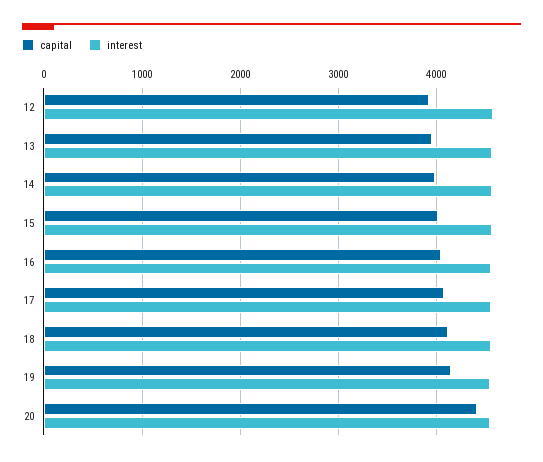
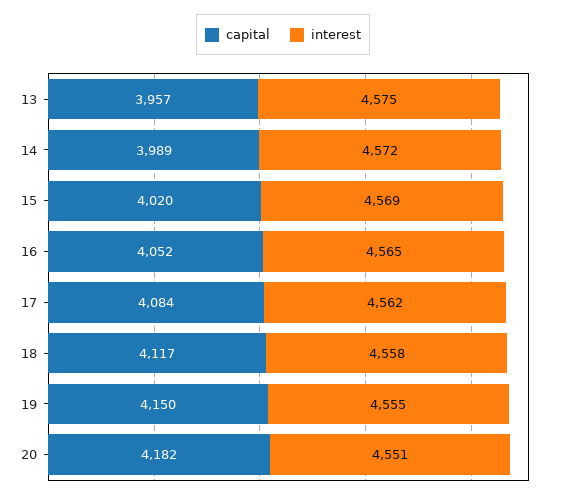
capital, 12: 3900 -> none
interest, 12: 4600 -> none
capital, 20: 4400 -> 4182

